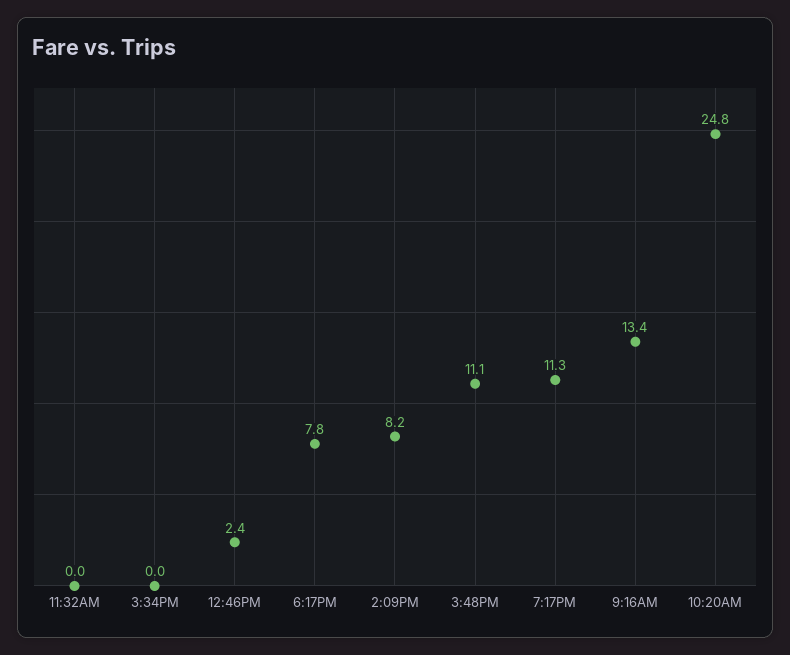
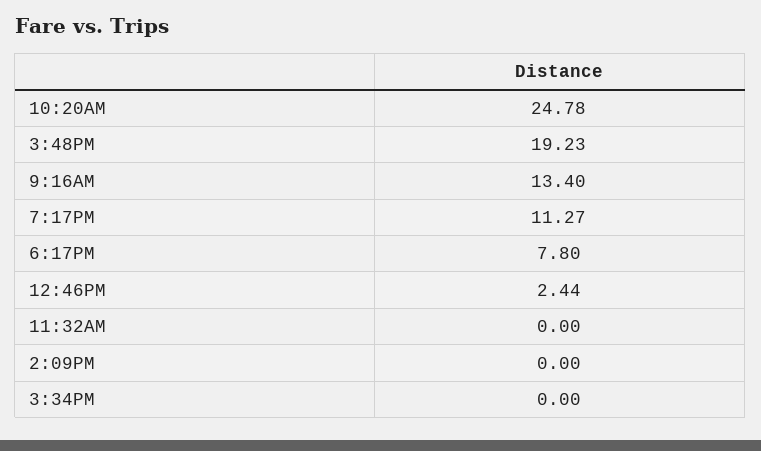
2:09PM: 8.2 -> 0
3:48PM: 11.1 -> 19.23

